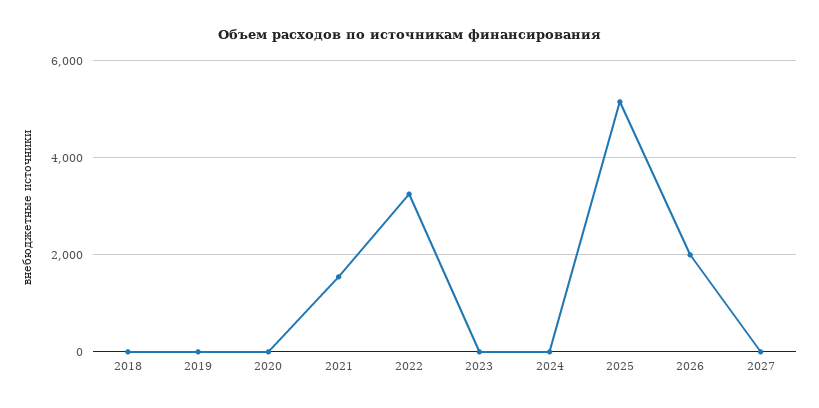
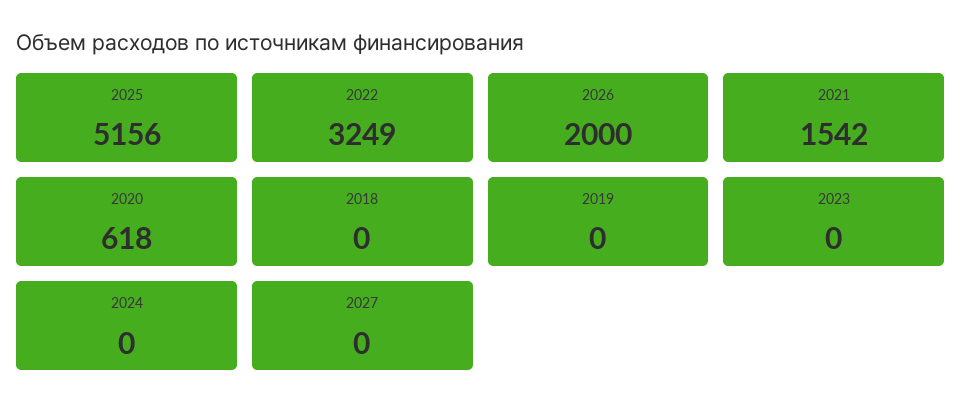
2020: 0 -> 618

